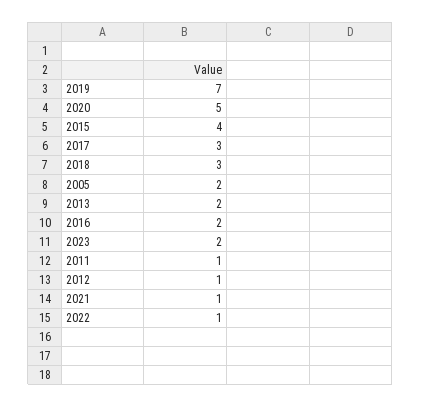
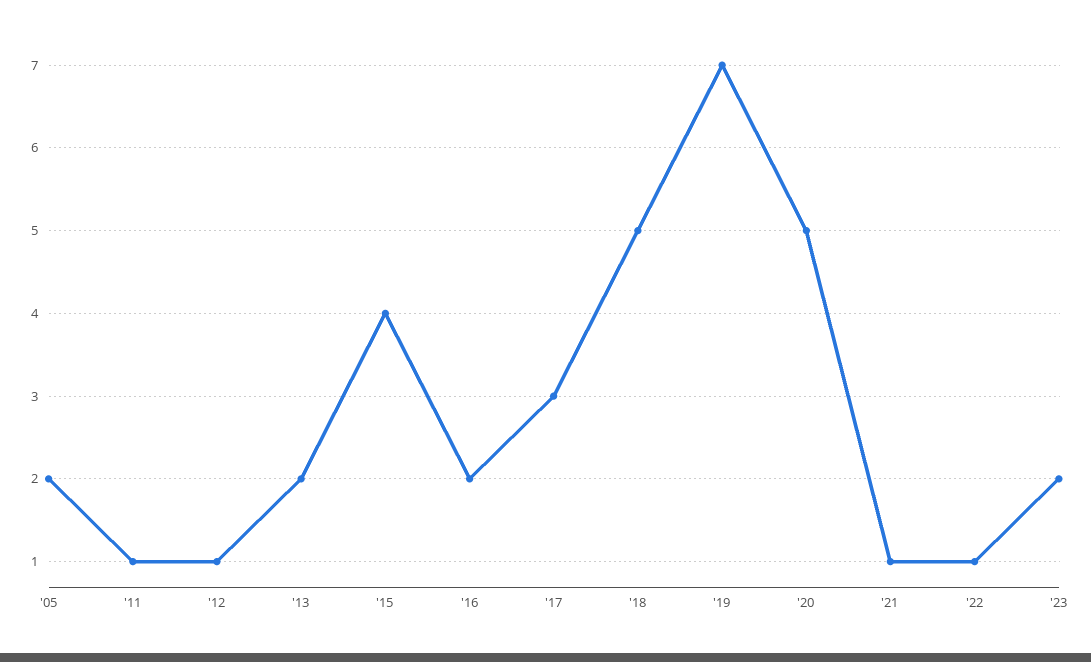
2018: 3 -> 5

